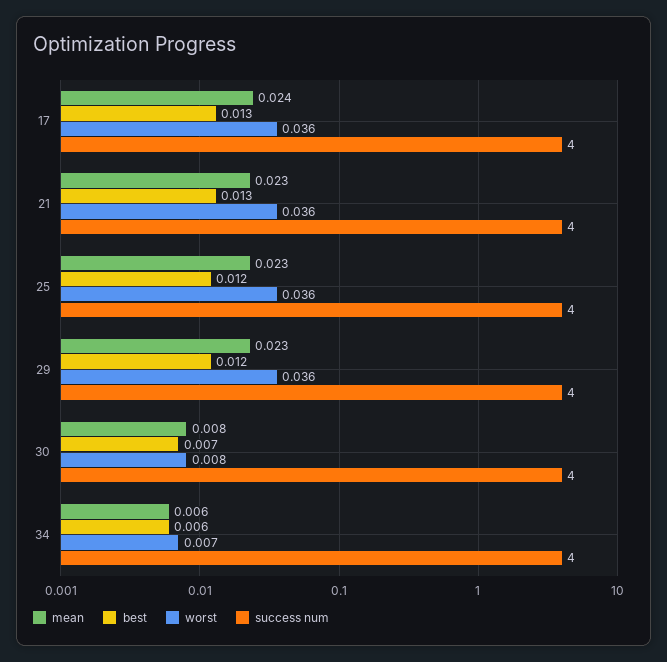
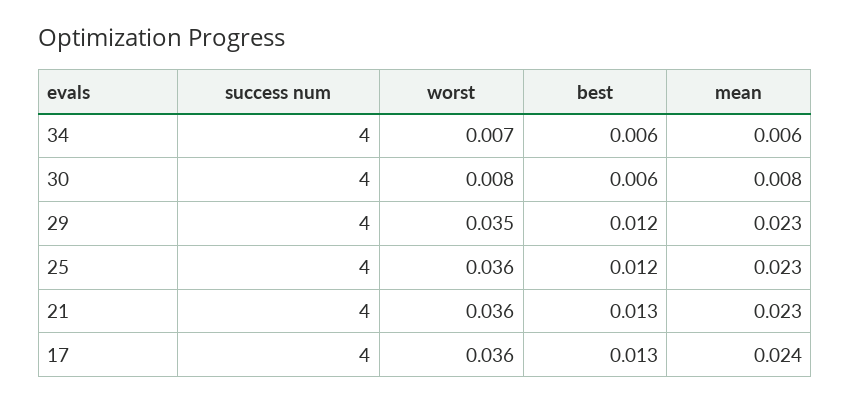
worst, 29: 0.036 -> 0.035
best, 30: 0.007 -> 0.006

